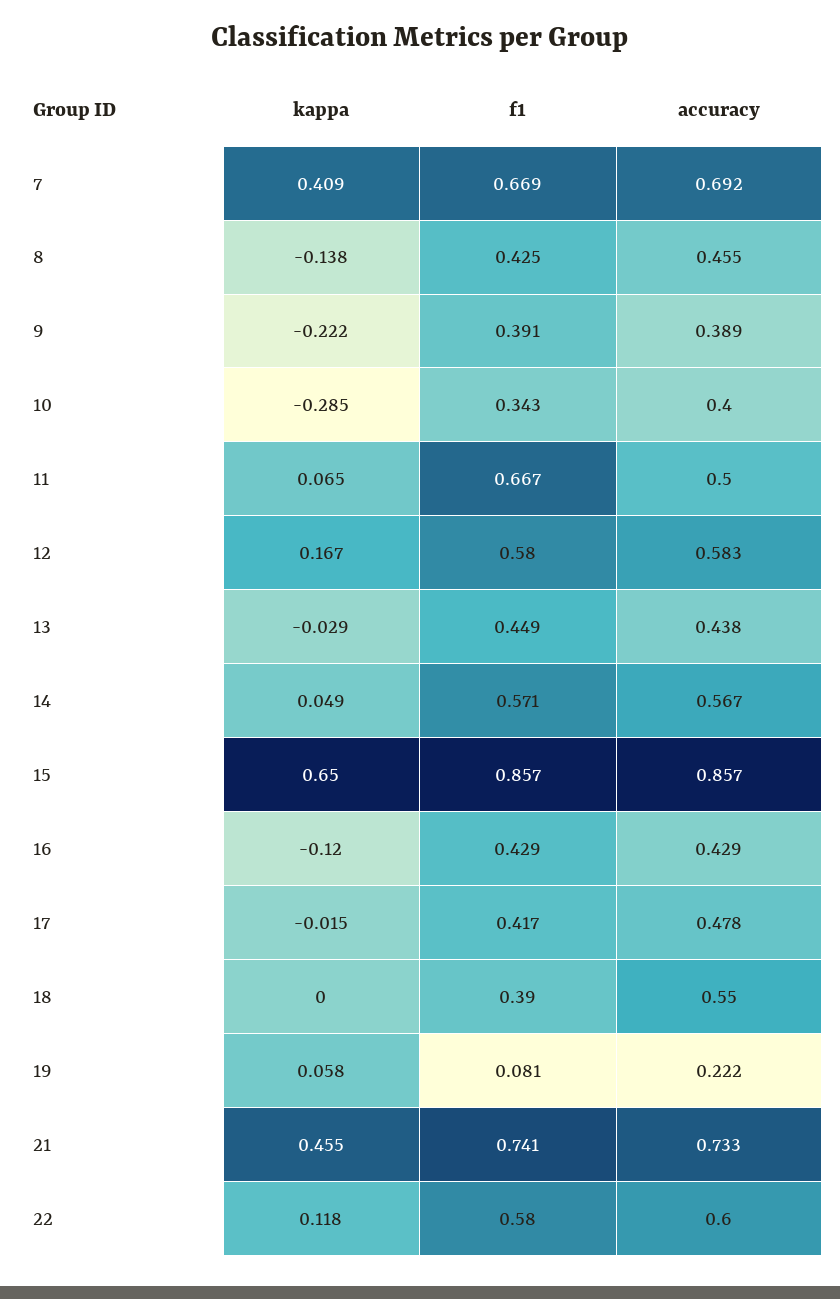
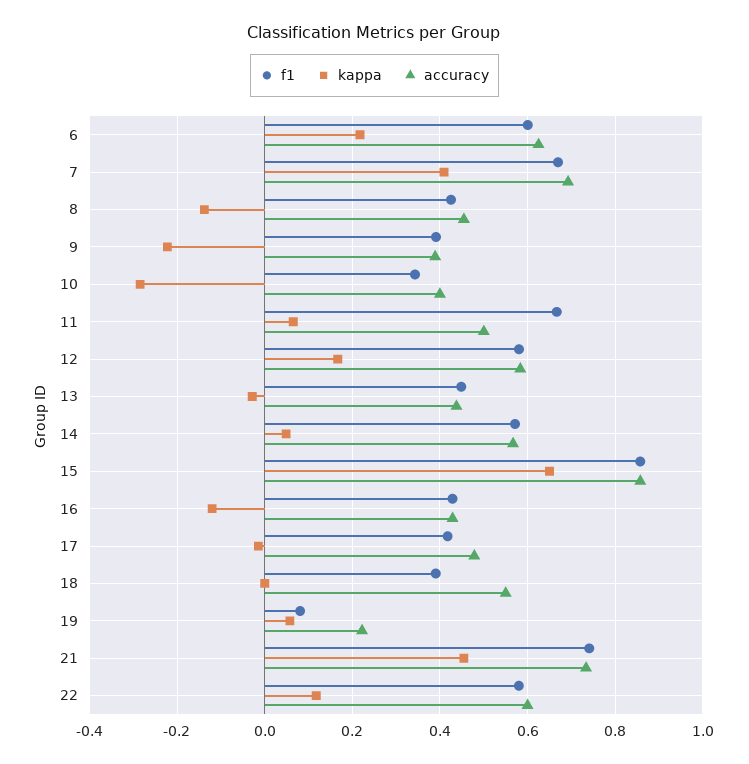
f1, 6: none -> 0.6
kappa, 6: none -> 0.22
accuracy, 6: none -> 0.62

